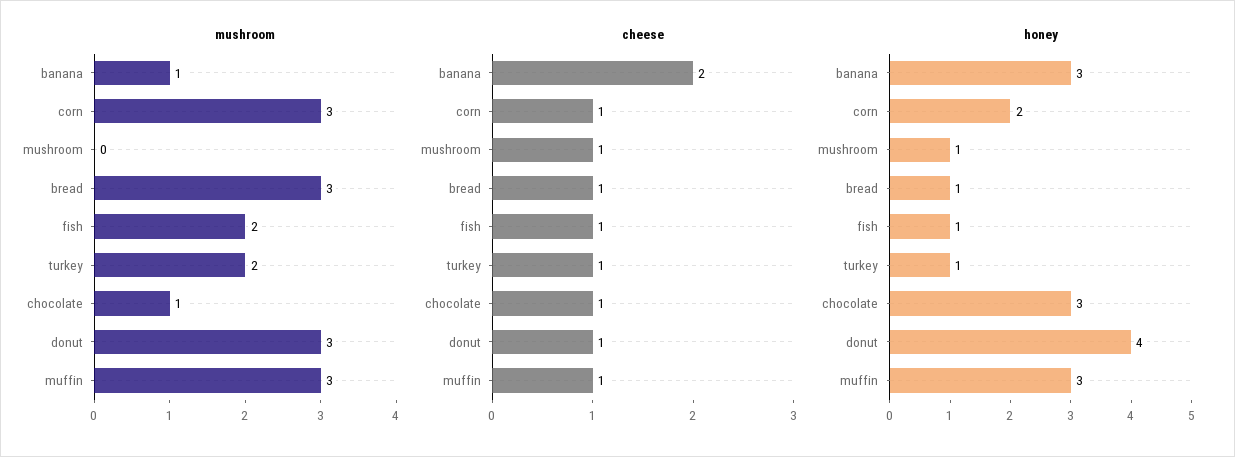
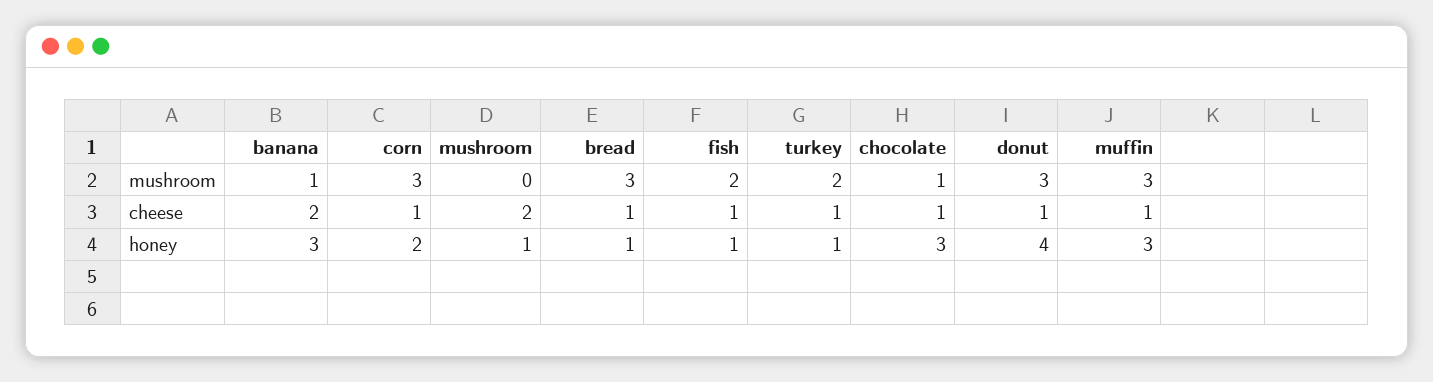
cheese, mushroom: 1 -> 2

